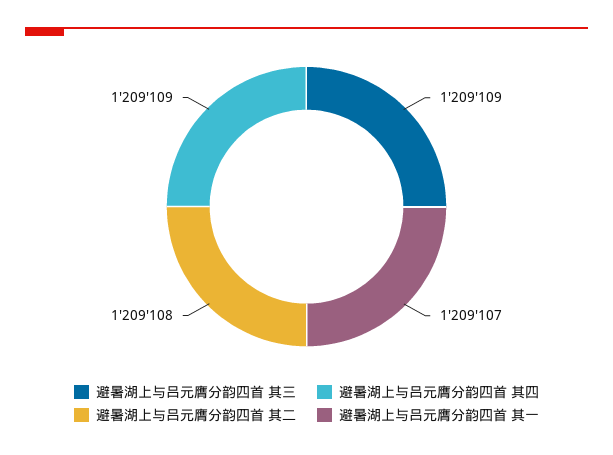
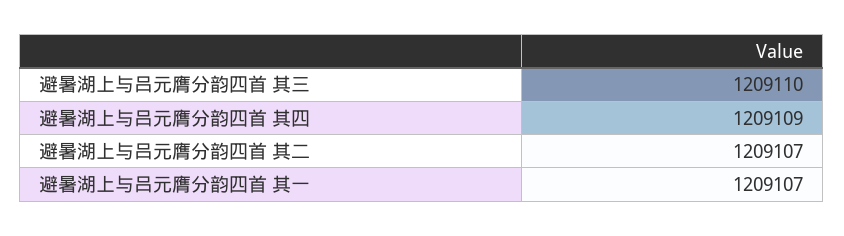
避暑湖上与吕元膺分韵四首 其三: 1209109 -> 1209110
避暑湖上与吕元膺分韵四首 其二: 1209108 -> 1209107

